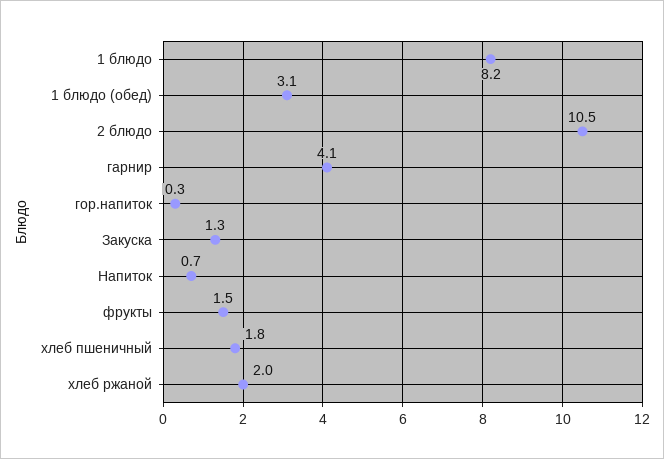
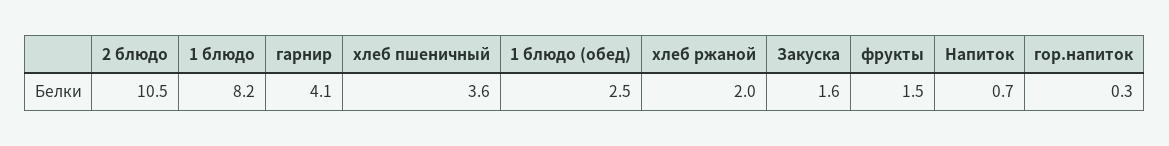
1 блюдо (обед): 3.1 -> 2.5
Закуска: 1.3 -> 1.6
хлеб пшеничный: 1.8 -> 3.6

